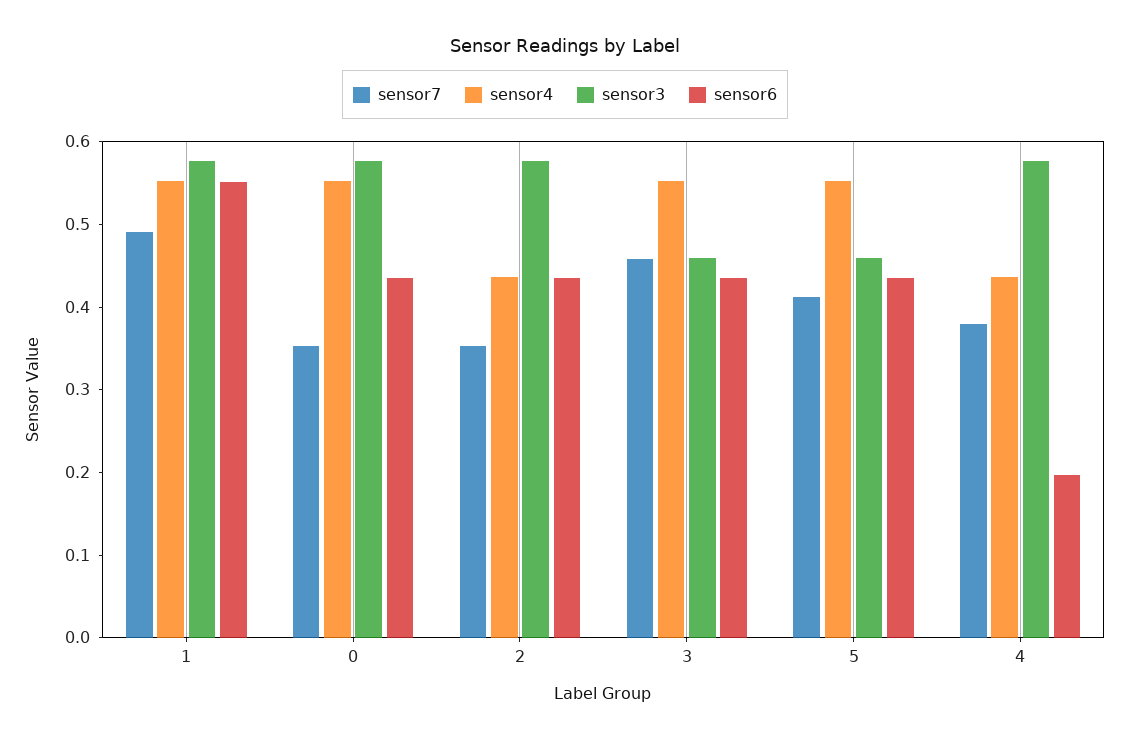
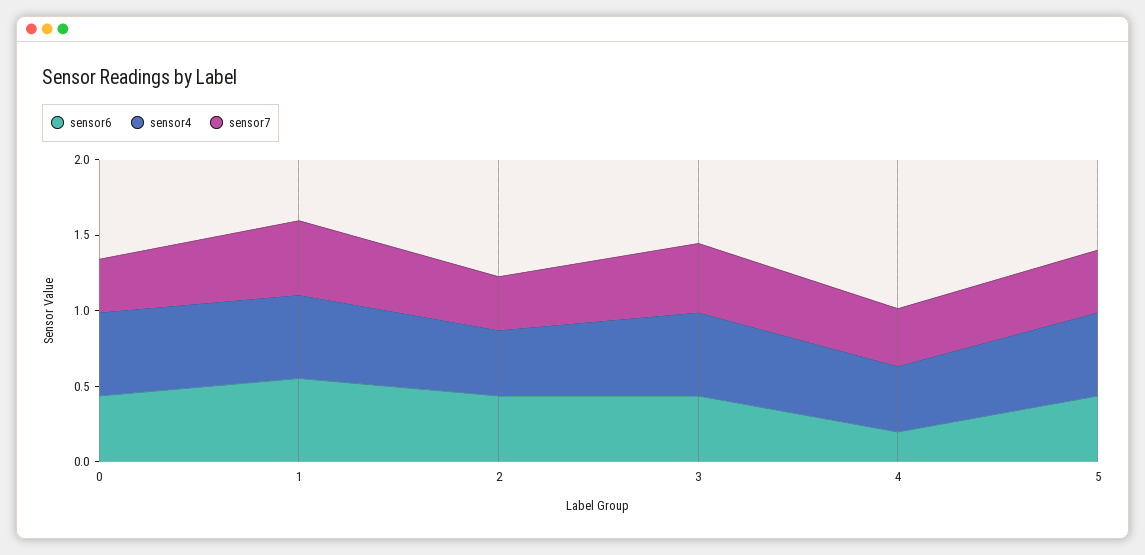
sensor3, 1: 0.58 -> none
sensor3, 0: 0.58 -> none
sensor3, 2: 0.58 -> none
sensor3, 3: 0.46 -> none
sensor3, 5: 0.46 -> none
sensor3, 4: 0.58 -> none

